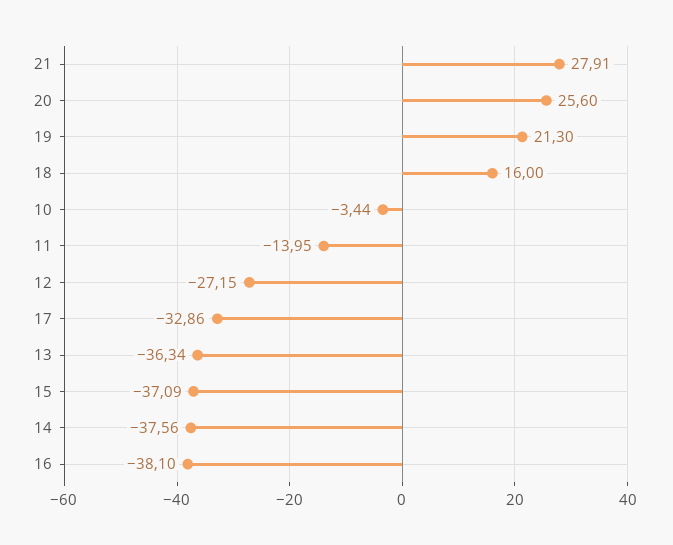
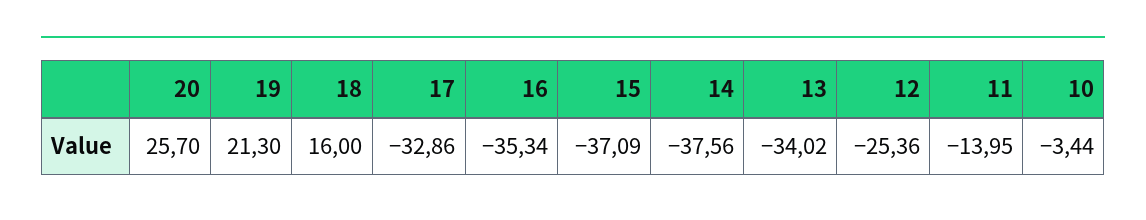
21: 27.91 -> none
20: 25.6 -> 25.7
12: -27.15 -> -25.36
13: -36.34 -> -34.02
16: -38.1 -> -35.34

